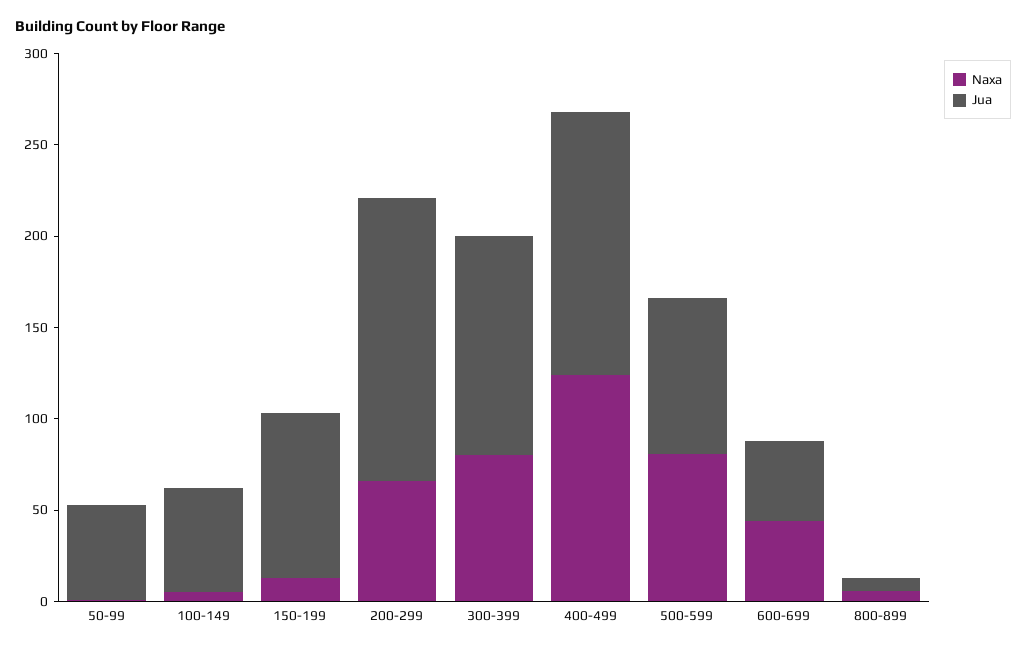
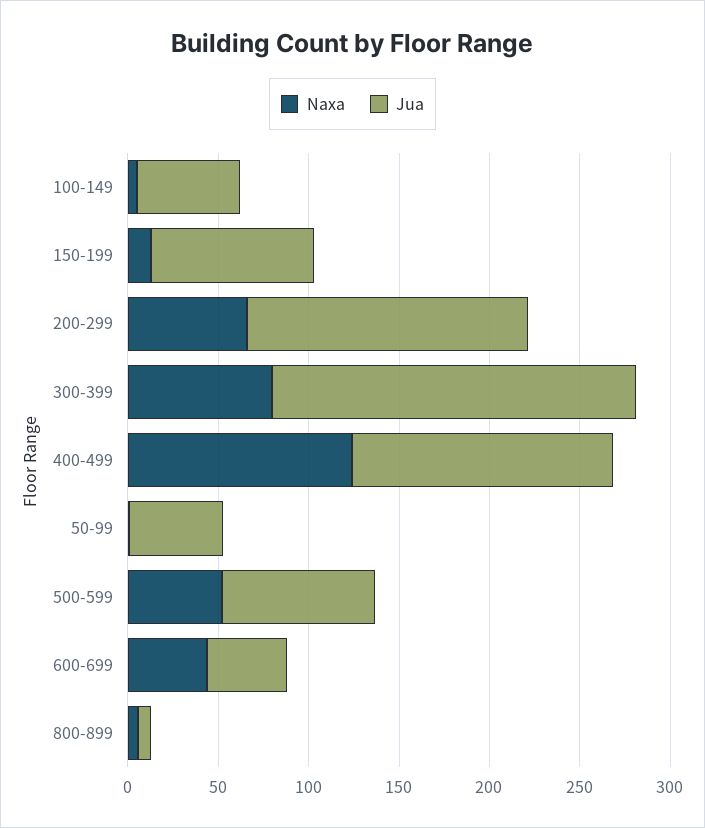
Jua, 300-399: 120 -> 200
Naxa, 500-599: 80 -> 50

